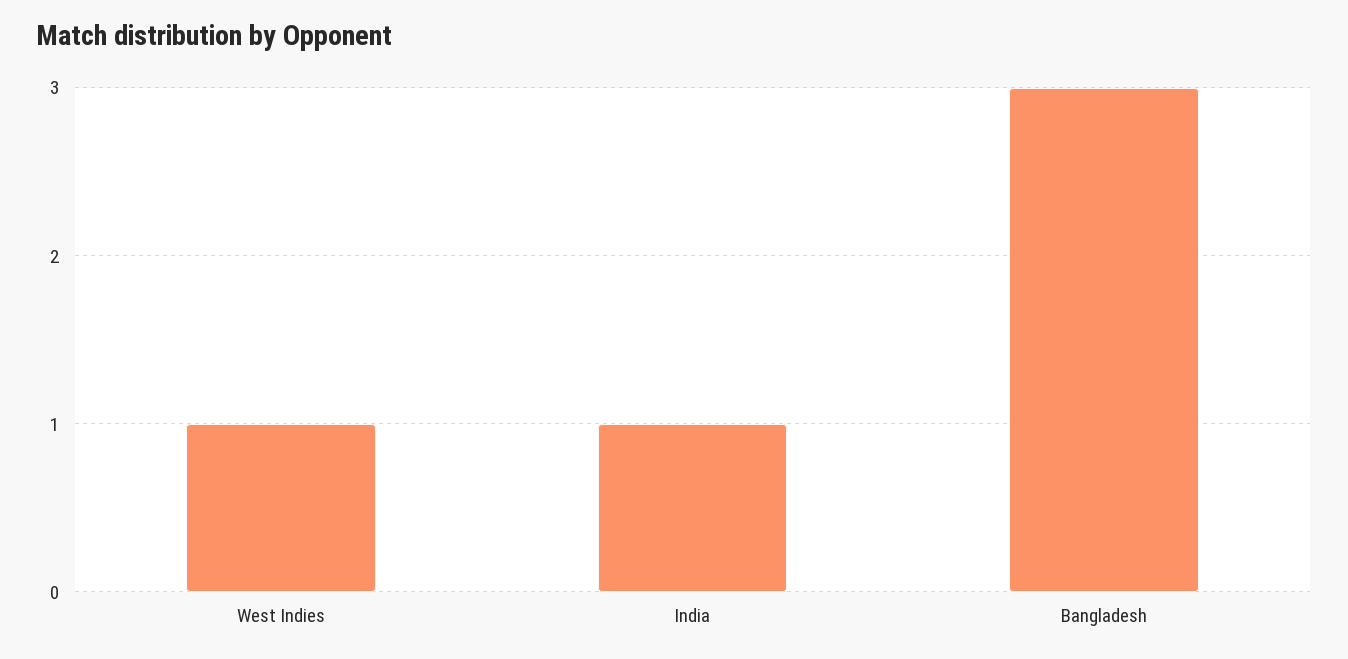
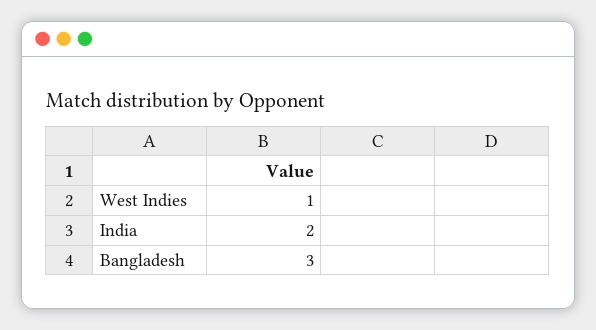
India: 1 -> 2

